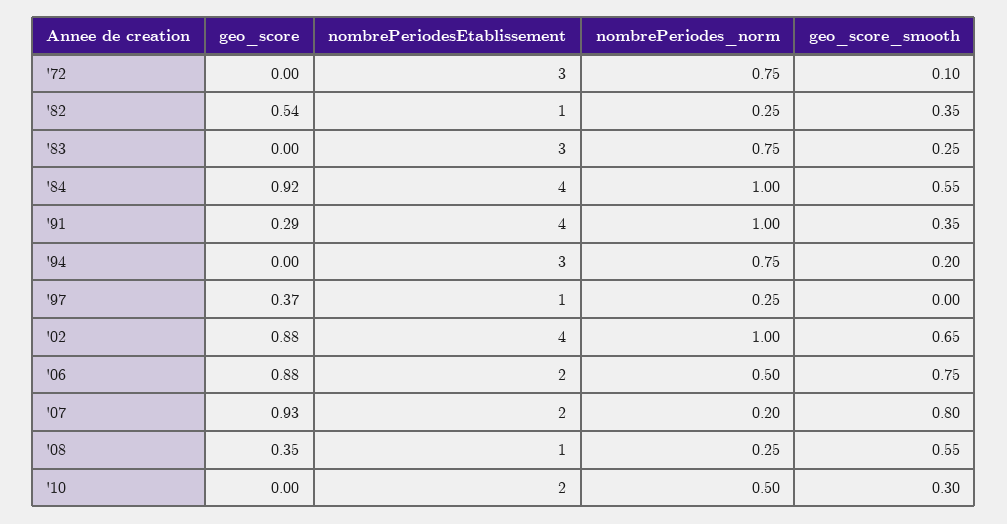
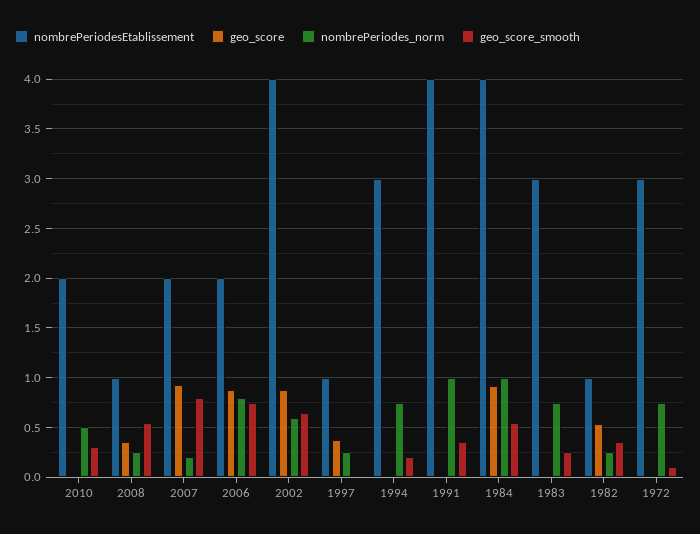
geo_score, '91: 0.29 -> 0
nombrePeriodes_norm, '02: 1 -> 0.6
nombrePeriodes_norm, '06: 0.5 -> 0.8

